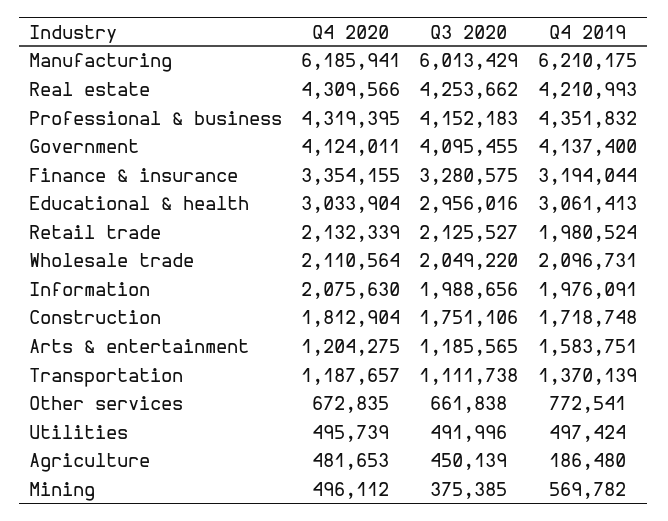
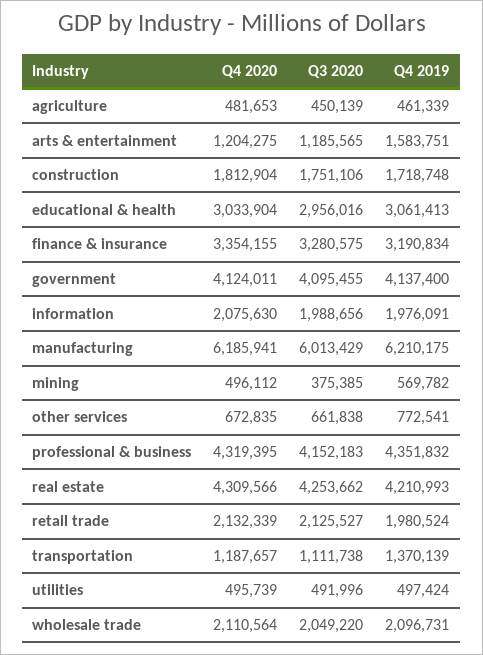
Q4 2019, Finance & insurance: 3194044 -> 3190834
Q4 2019, Agriculture: 186480 -> 461339

